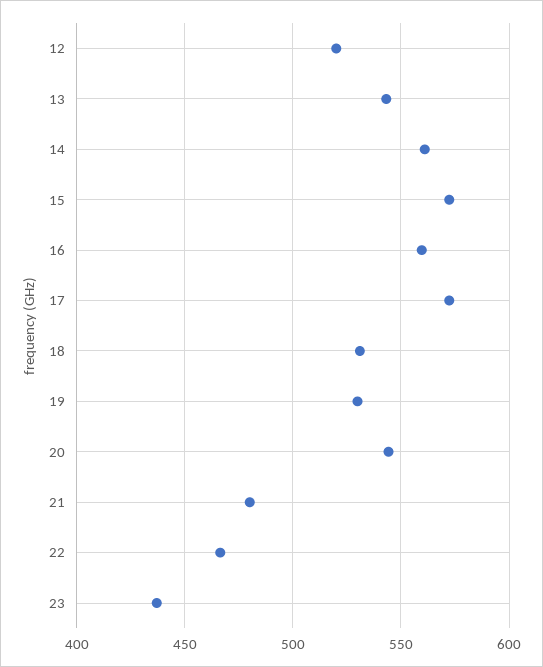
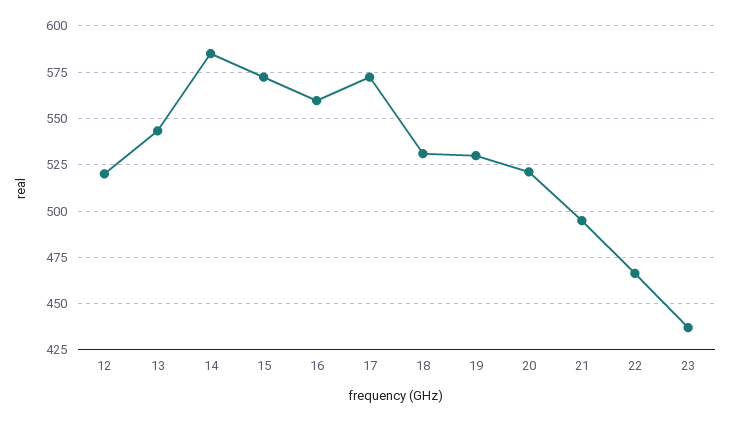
14: 560 -> 585
20: 545 -> 520
21: 480 -> 495

